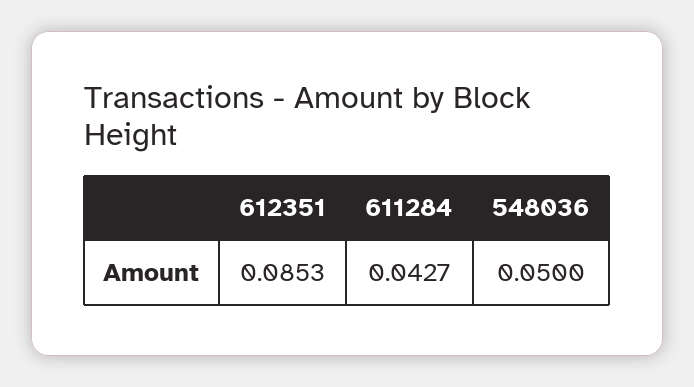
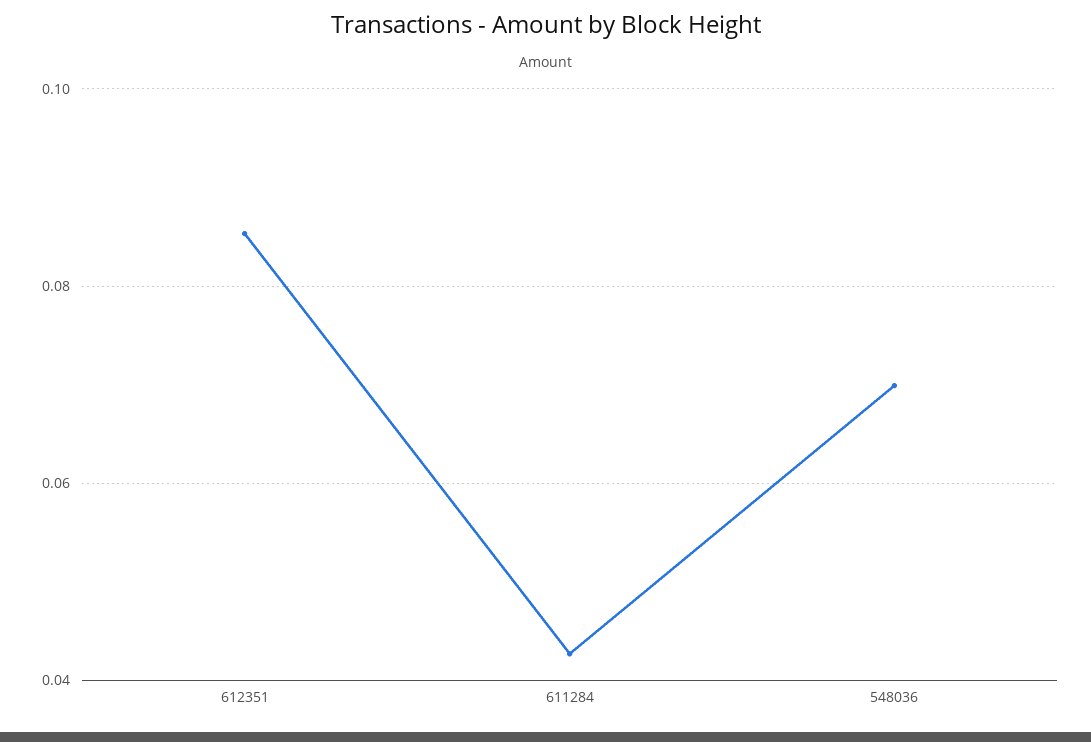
548036: 0.05 -> 0.07

